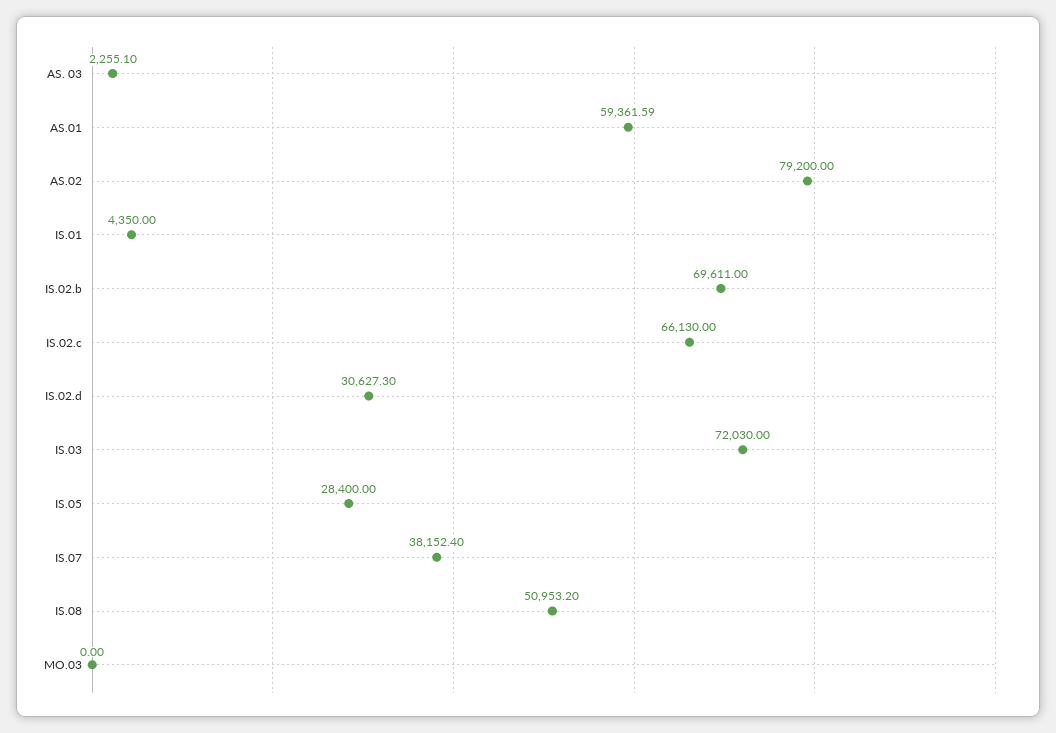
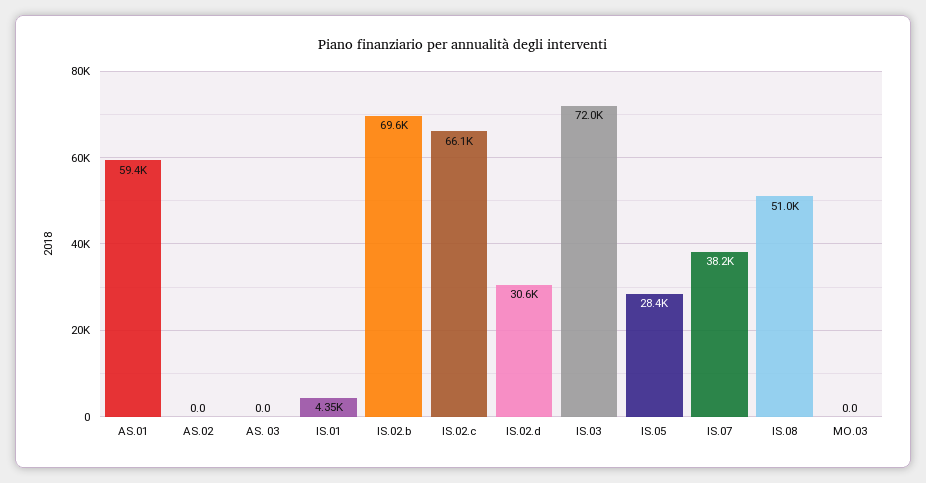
AS. 03: 2255.1 -> 0
AS.02: 79200 -> 0

